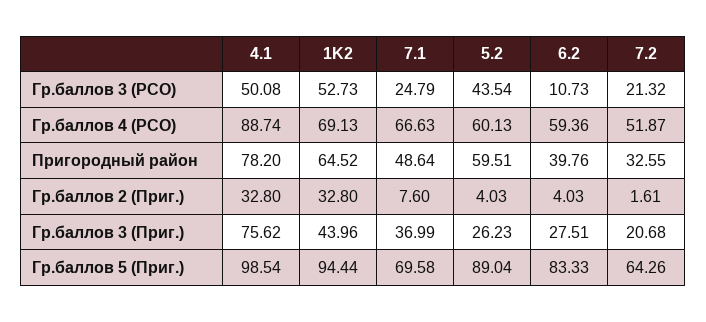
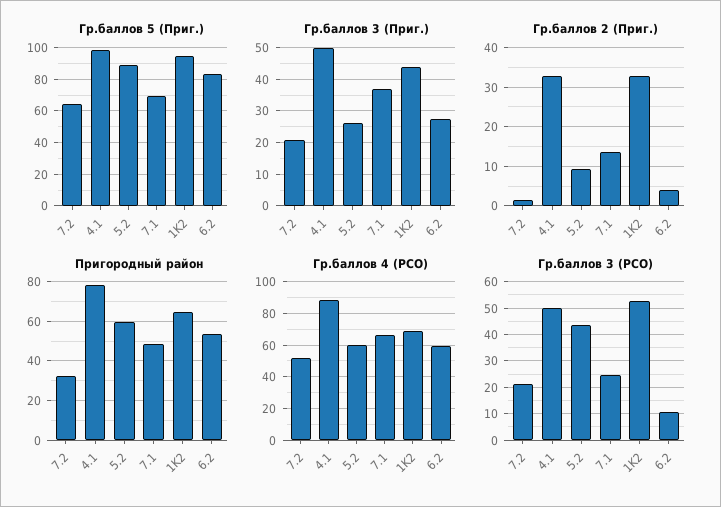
Пригородный район, 6.2: 39.76 -> 55
Гр.баллов 2 (Приг.), 7.1: 7.6 -> 14
Гр.баллов 2 (Приг.), 5.2: 4.03 -> 10
Гр.баллов 3 (Приг.), 4.1: 75.62 -> 50

